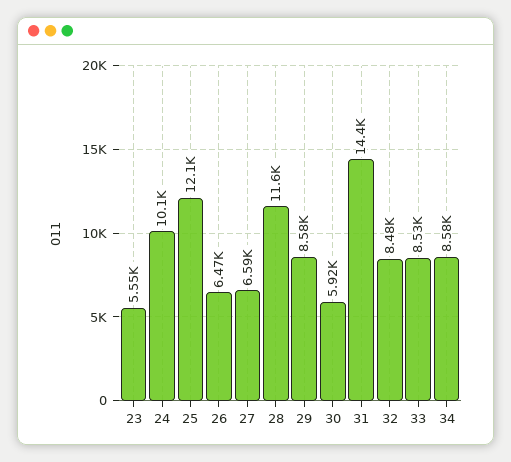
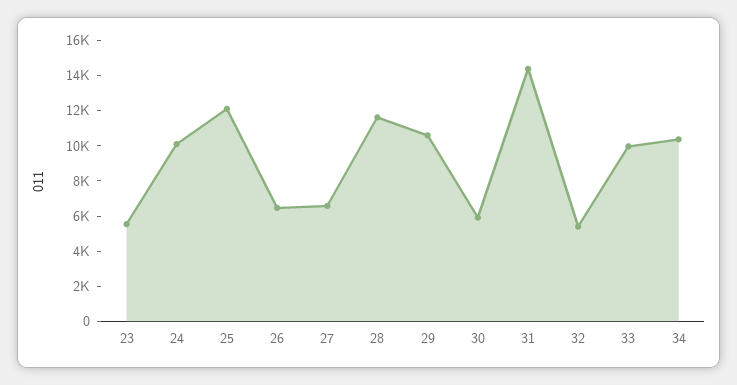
29: 8580 -> 10500
32: 8480 -> 5500
33: 8530 -> 10000
34: 8580 -> 10500

